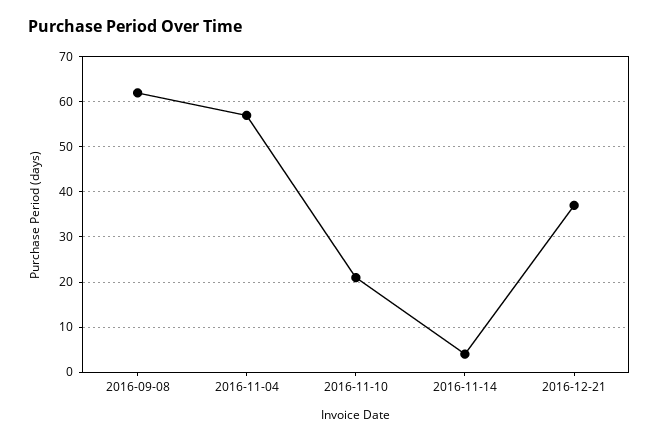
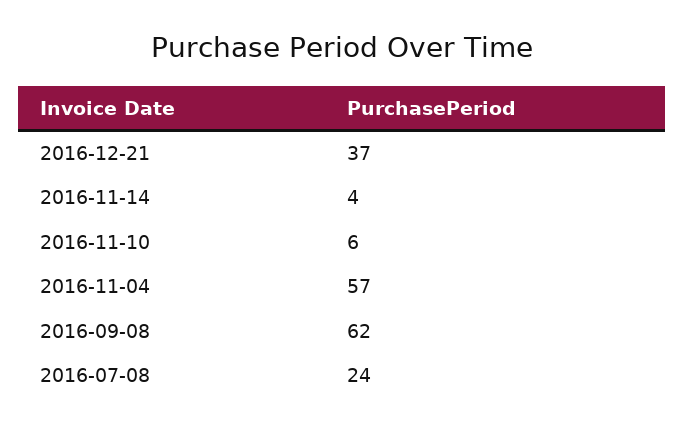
2016-11-10: 20 -> 6
2016-07-08: none -> 24

